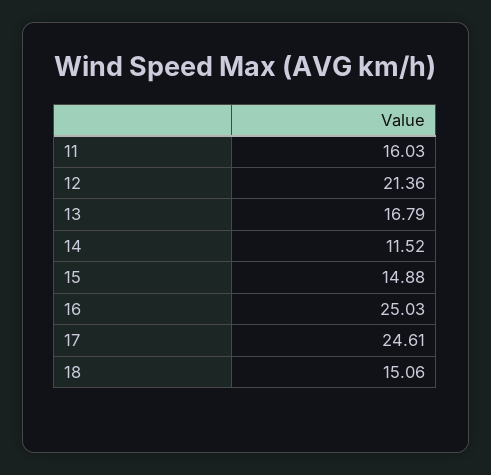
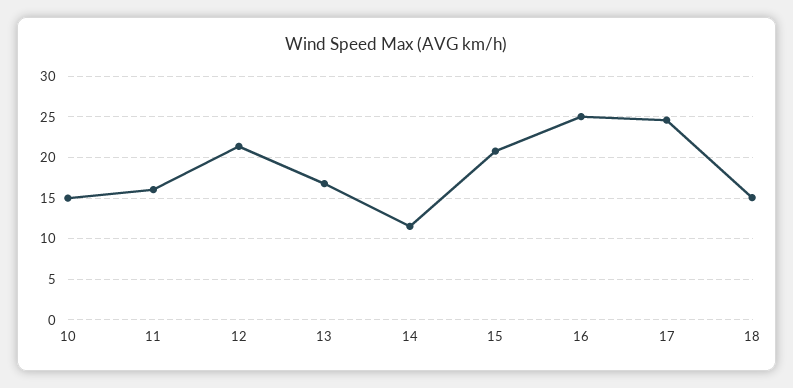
15: 14.88 -> 21
10: none -> 15

